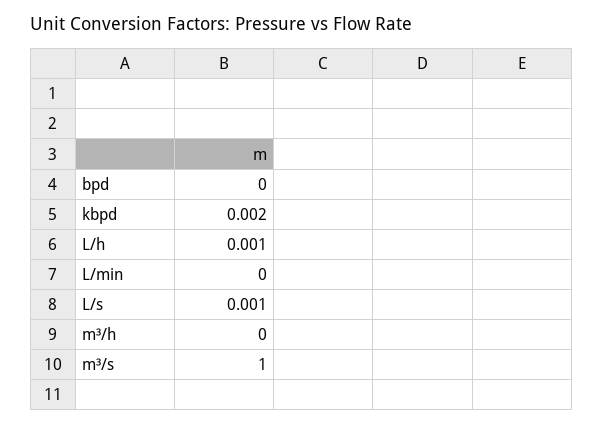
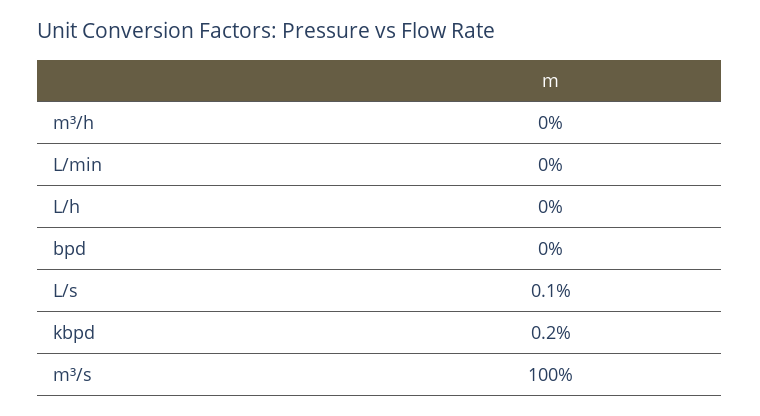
L/h: 0.001 -> 0

